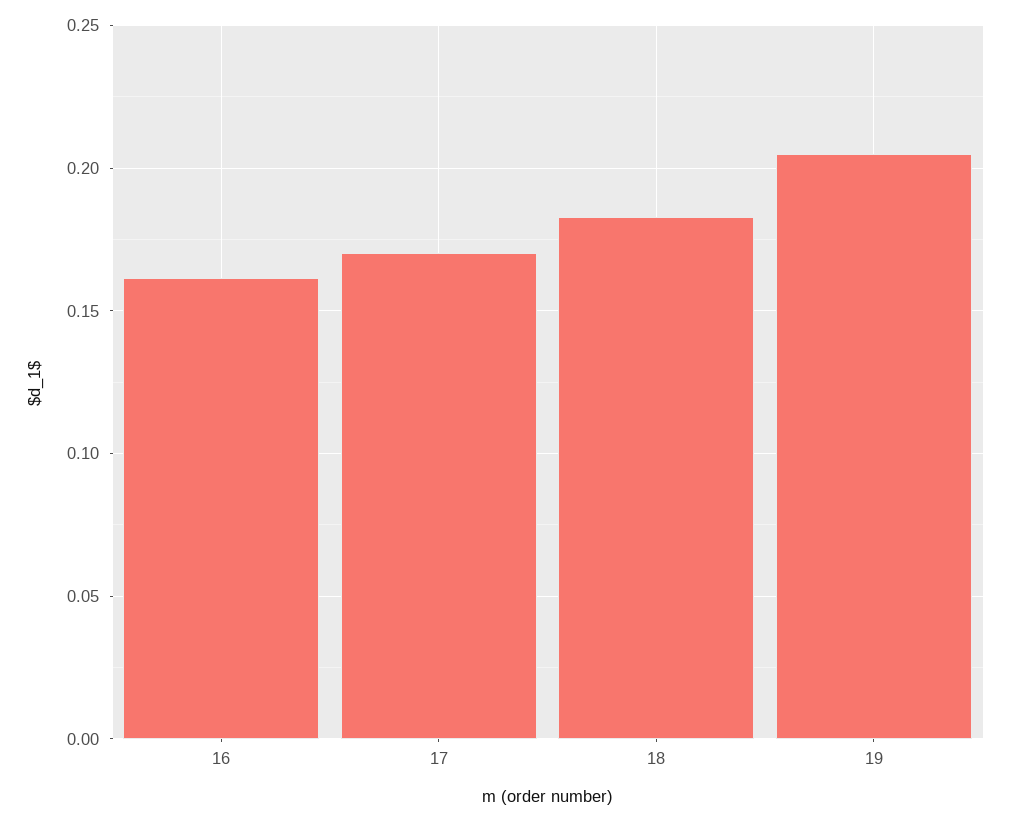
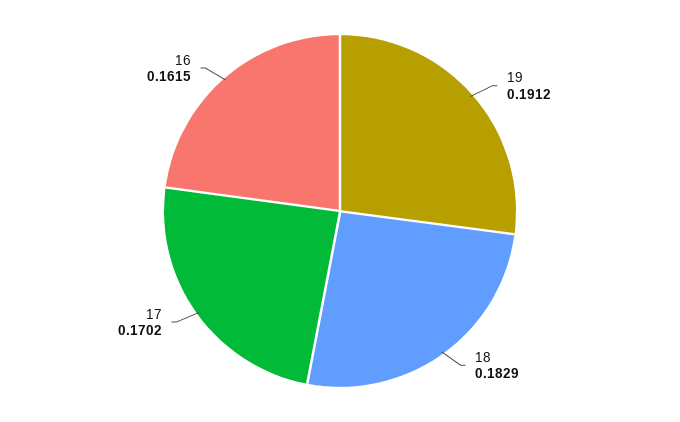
19: 0.205 -> 0.1912

